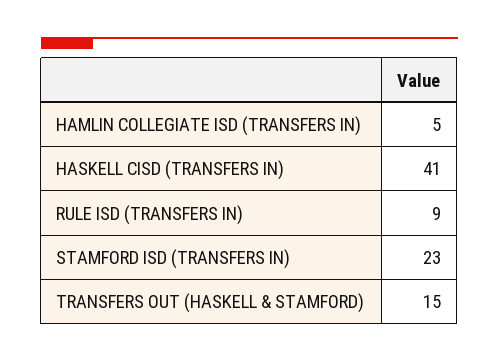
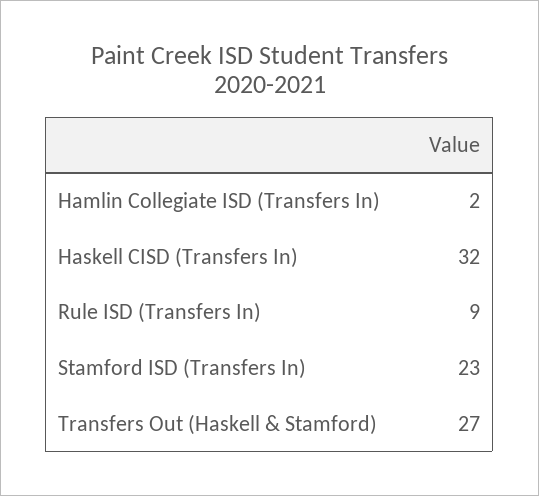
HAMLIN COLLEGIATE ISD (TRANSFERS IN): 5 -> 2
HASKELL CISD (TRANSFERS IN): 41 -> 32
TRANSFERS OUT (HASKELL & STAMFORD): 15 -> 27

